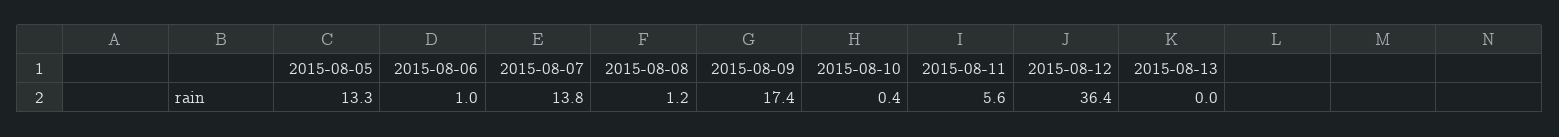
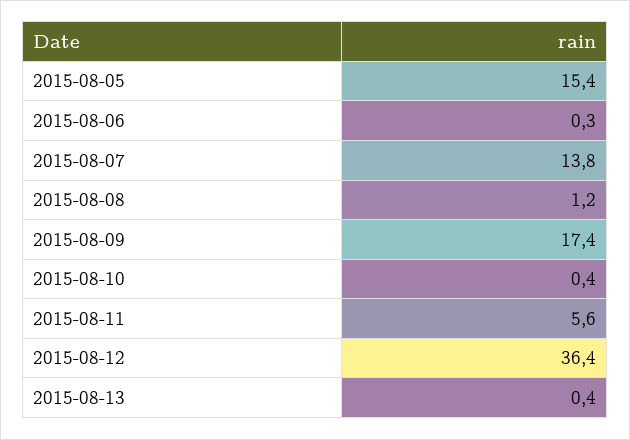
2015-08-05: 13.3 -> 15.4
2015-08-06: 1 -> 0.3
2015-08-13: 0 -> 0.4

